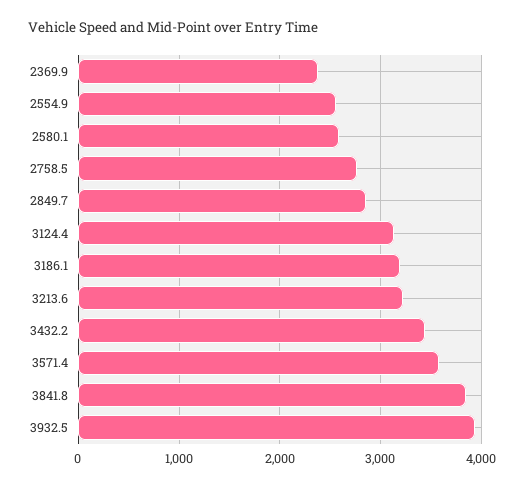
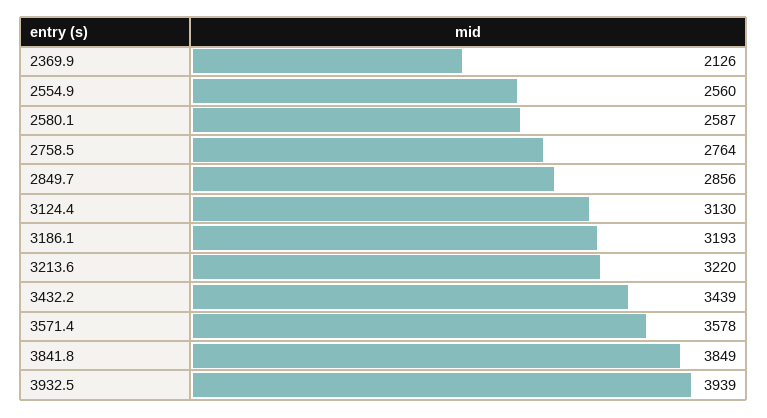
2369.9: 2400 -> 2126

